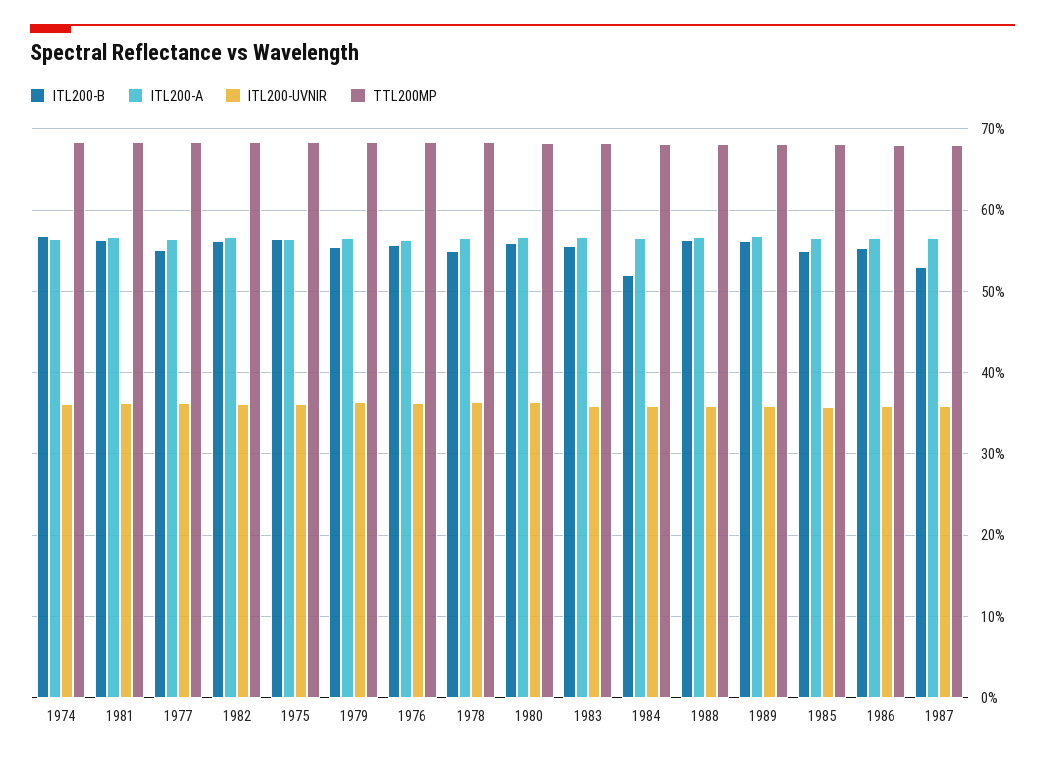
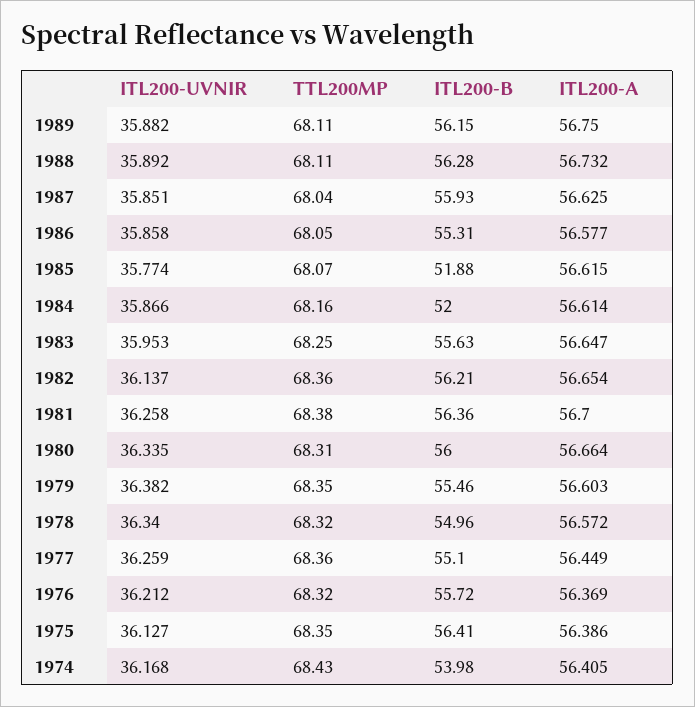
ITL200-B, 1974: 57 -> 53.98
ITL200-B, 1985: 55 -> 51.88
ITL200-B, 1987: 53 -> 55.93

